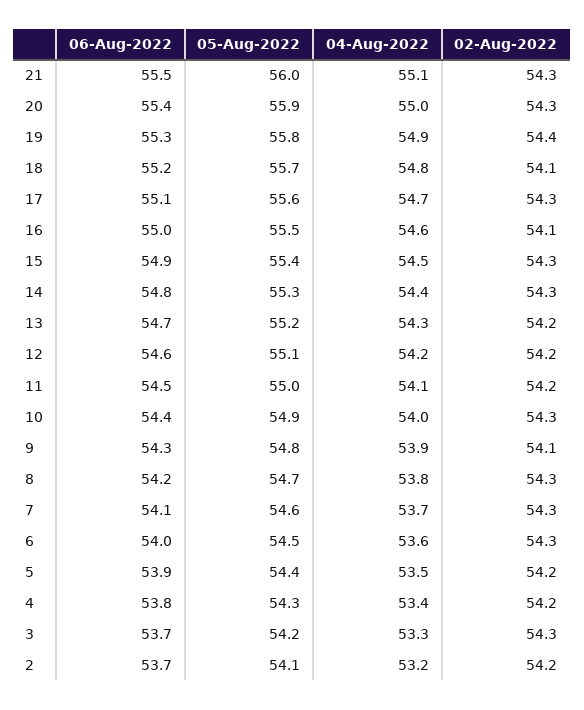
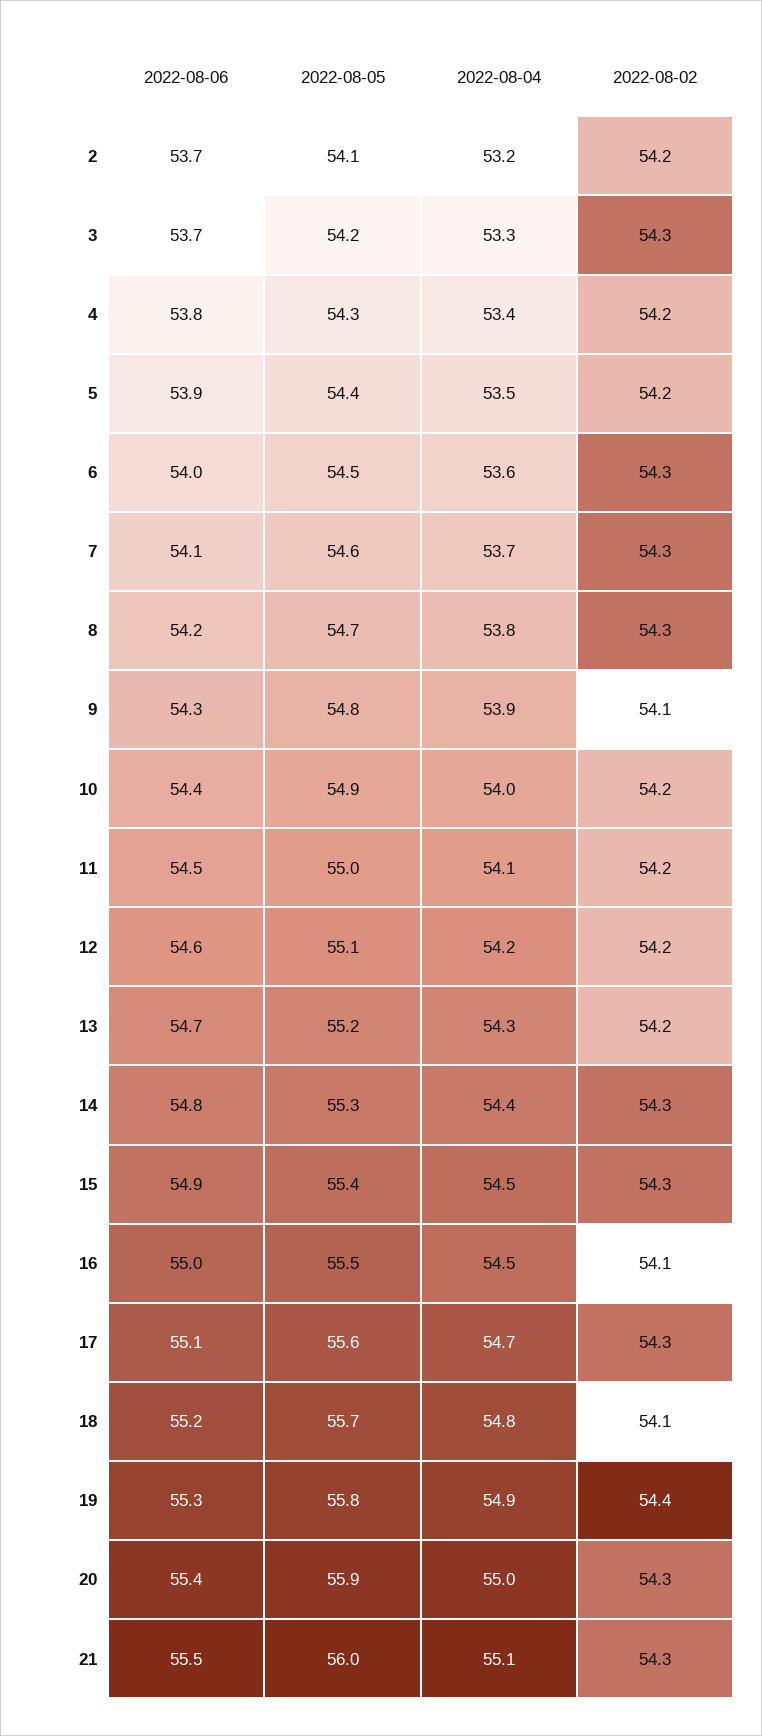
04-Aug-2022, 16: 54.6 -> 54.5
02-Aug-2022, 10: 54.3 -> 54.2

